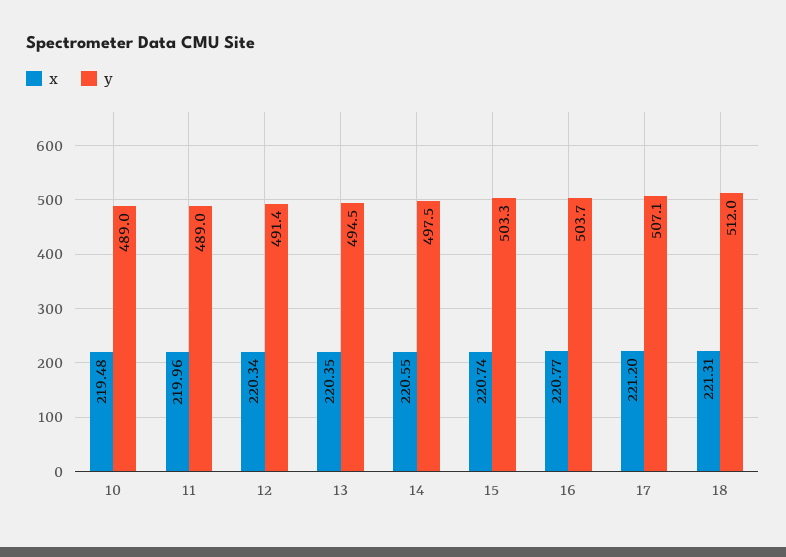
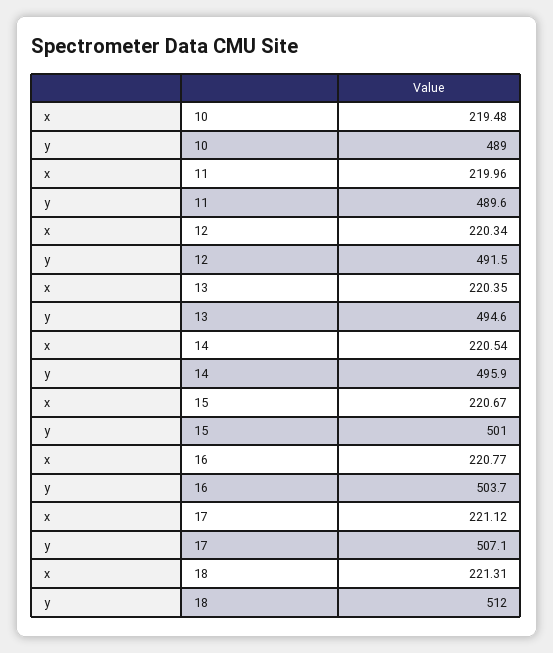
y, 11: 489 -> 489.6
y, 12: 491.4 -> 491.5
y, 13: 494.5 -> 494.6
x, 14: 220.55 -> 220.54
y, 14: 497.5 -> 495.9
x, 15: 220.74 -> 220.67
y, 15: 503.3 -> 501
x, 17: 221.2 -> 221.12

